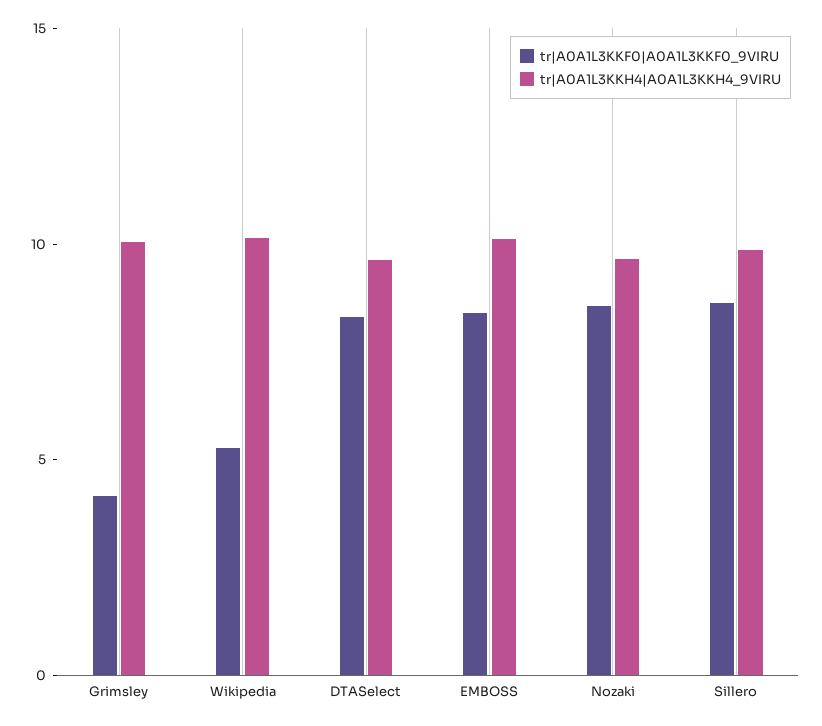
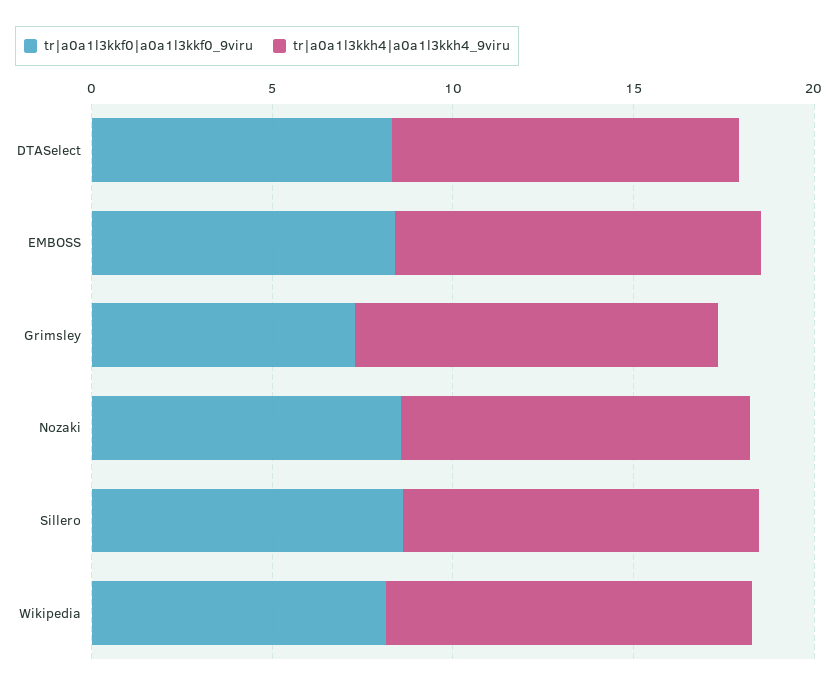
tr|A0A1L3KKF0|A0A1L3KKF0_9VIRU, Grimsley: 4 -> 7
tr|A0A1L3KKF0|A0A1L3KKF0_9VIRU, Wikipedia: 5 -> 8

